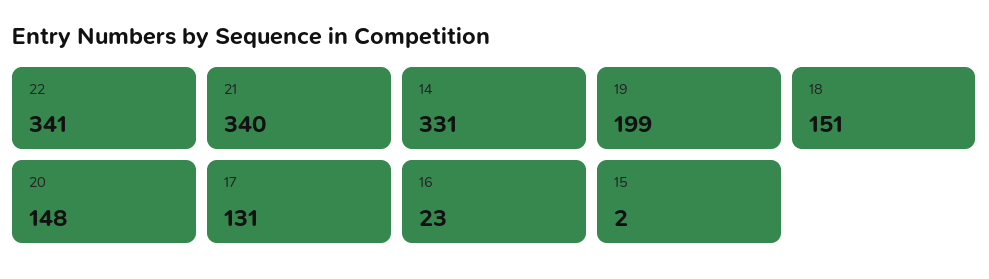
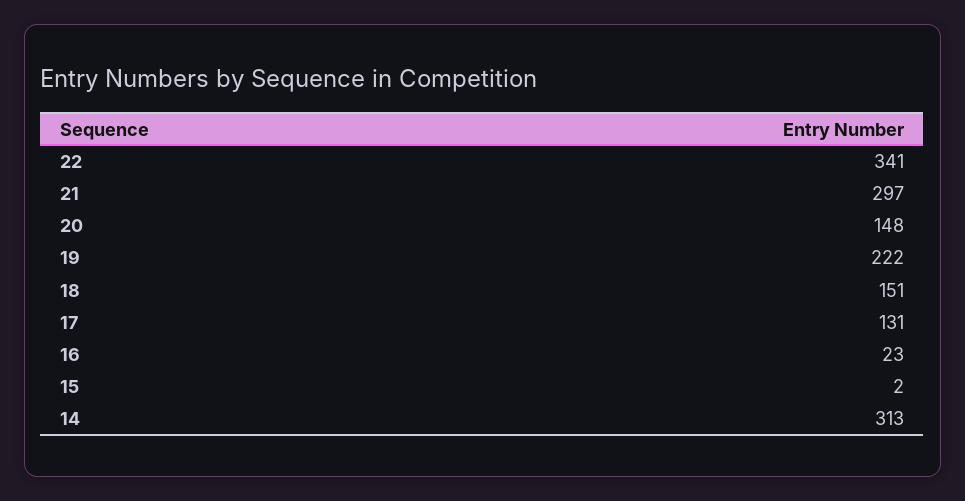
21: 340 -> 297
14: 331 -> 313
19: 199 -> 222

